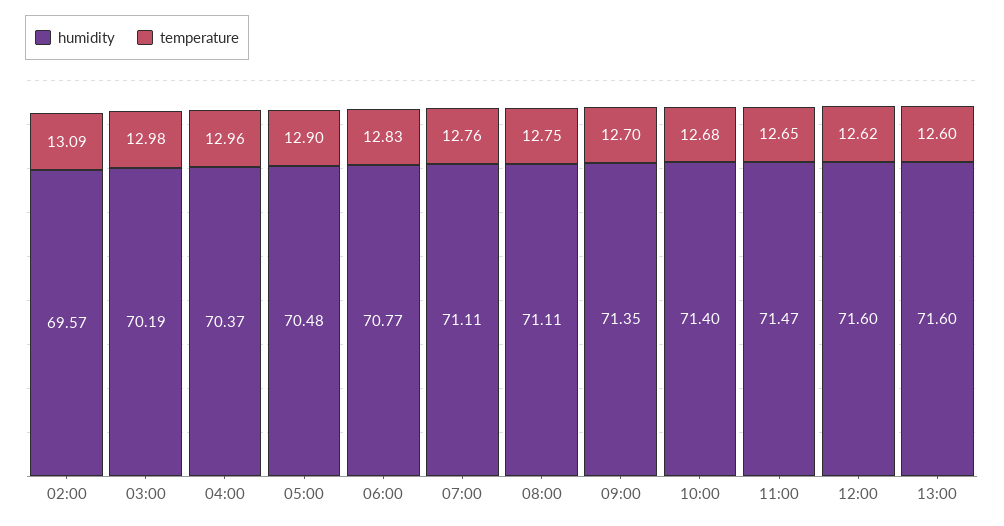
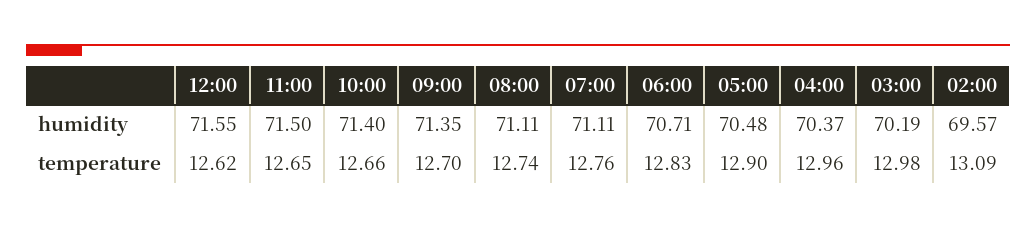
humidity, 06:00: 70.77 -> 70.71
temperature, 08:00: 12.75 -> 12.74
temperature, 10:00: 12.68 -> 12.66
humidity, 11:00: 71.47 -> 71.5
humidity, 12:00: 71.6 -> 71.55
humidity, 13:00: 71.6 -> none
temperature, 13:00: 12.6 -> none

